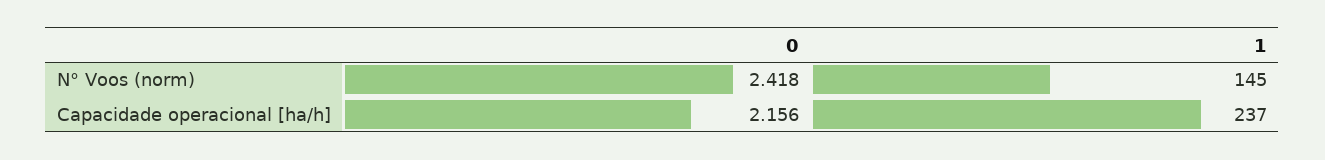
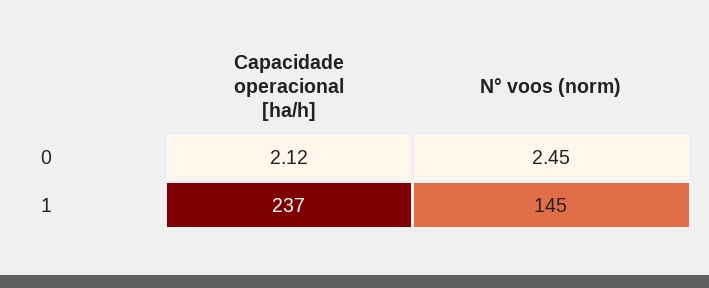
0, N° Voos (norm): 2.418 -> 2.45
0, Capacidade operacional [ha/h]: 2.156 -> 2.12

